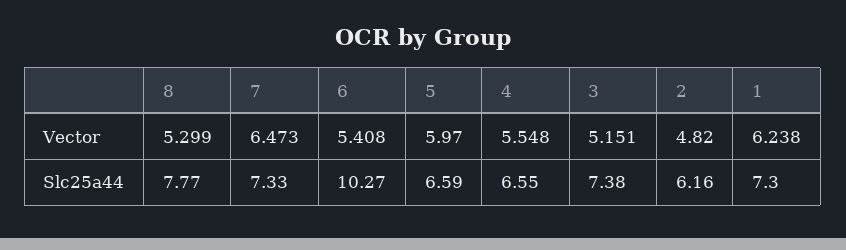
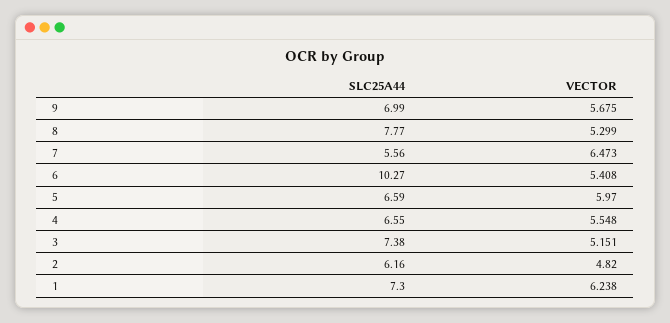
7, Slc25a44: 7.33 -> 5.56
9, Slc25a44: none -> 6.99
9, Vector: none -> 5.675

